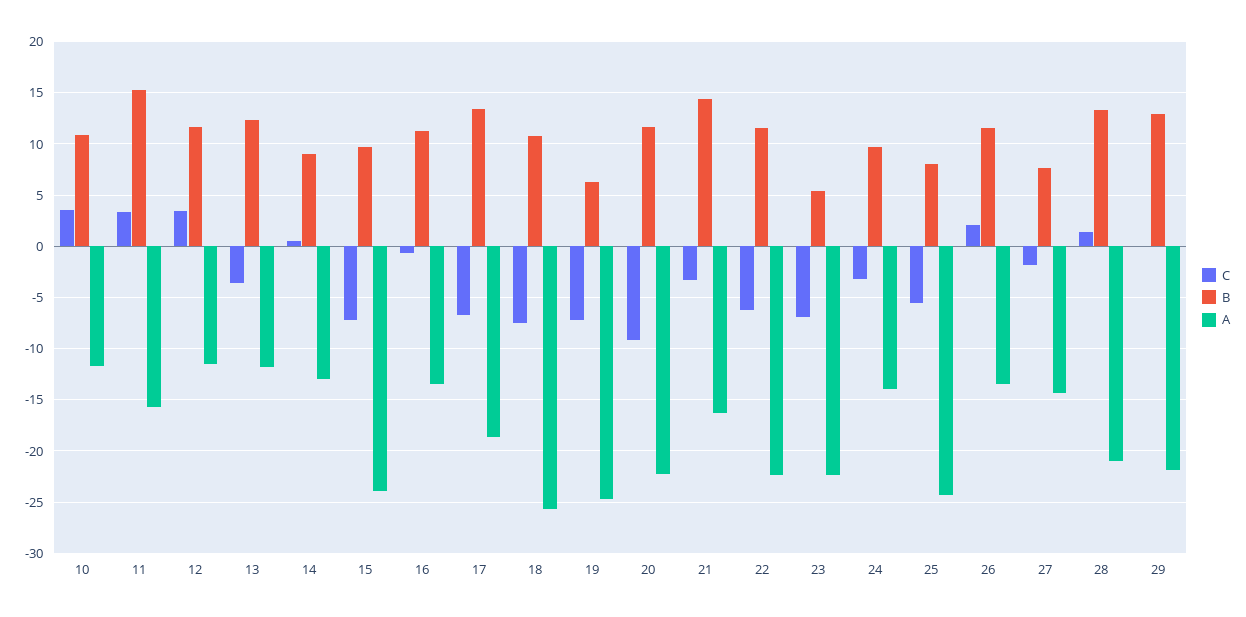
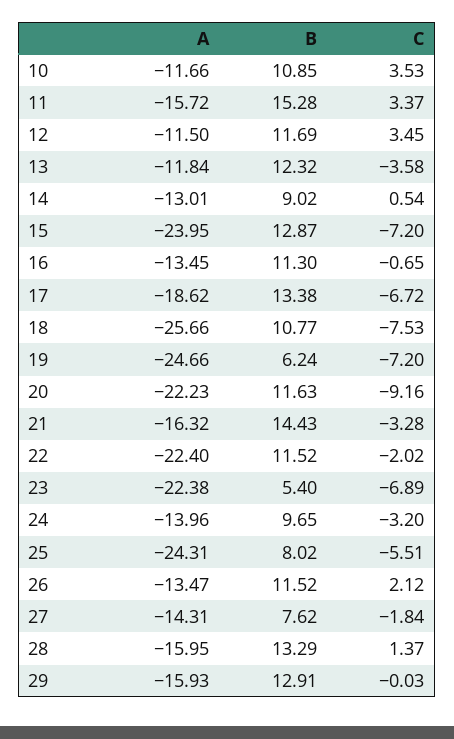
B, 15: 10 -> 12.87
C, 22: -6 -> -2.02
A, 28: -21 -> -15.95
A, 29: -22 -> -15.93

